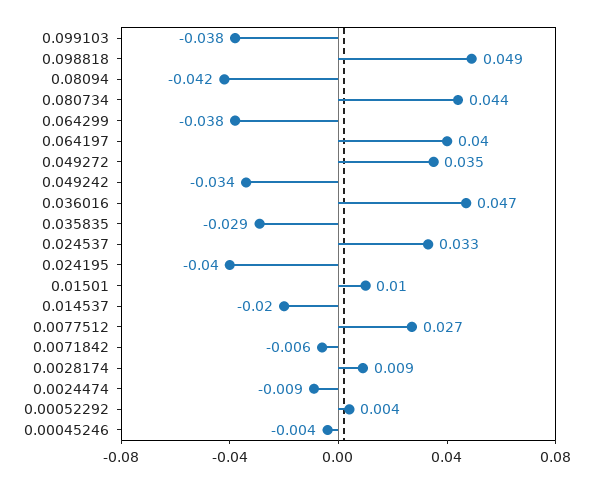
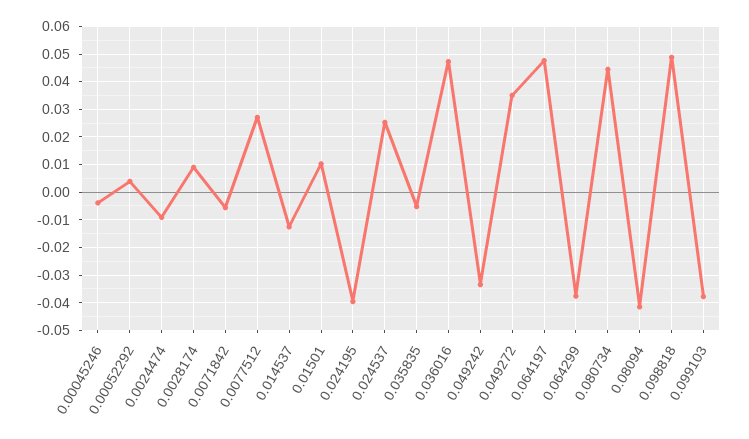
0.064197: 0.04 -> 0.0475
0.035835: -0.029 -> -0.005
0.024537: 0.033 -> 0.025
0.014537: -0.02 -> -0.0125

